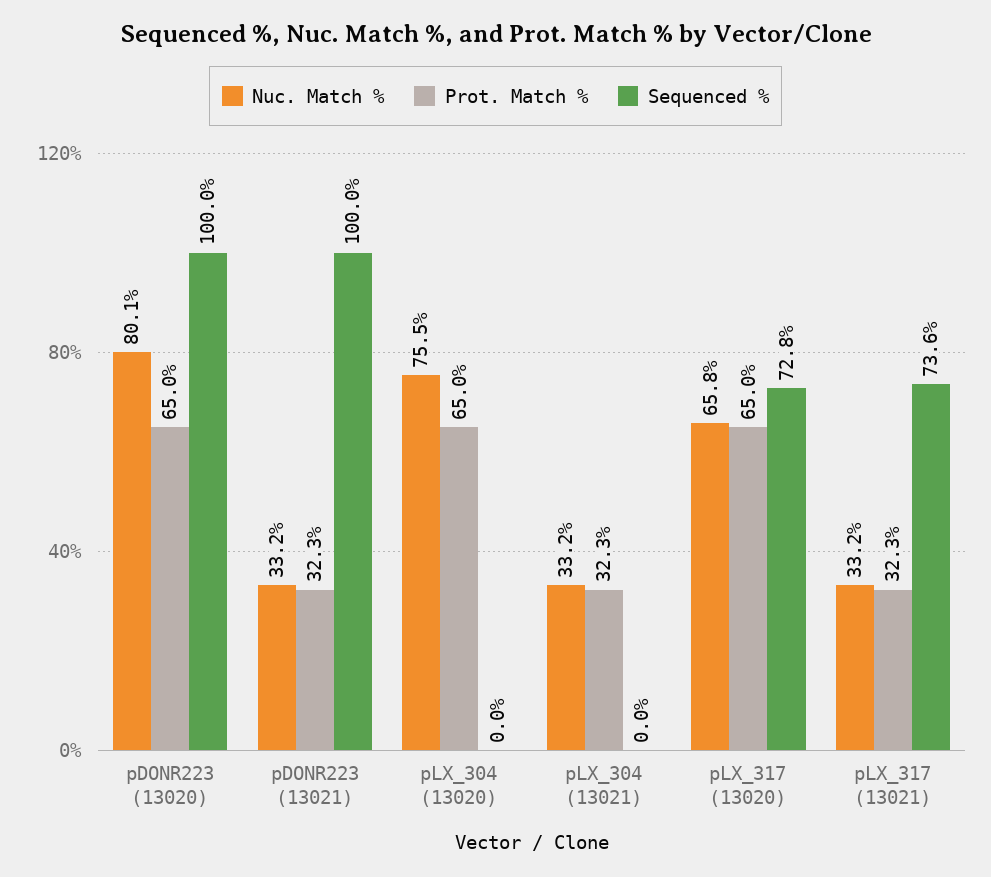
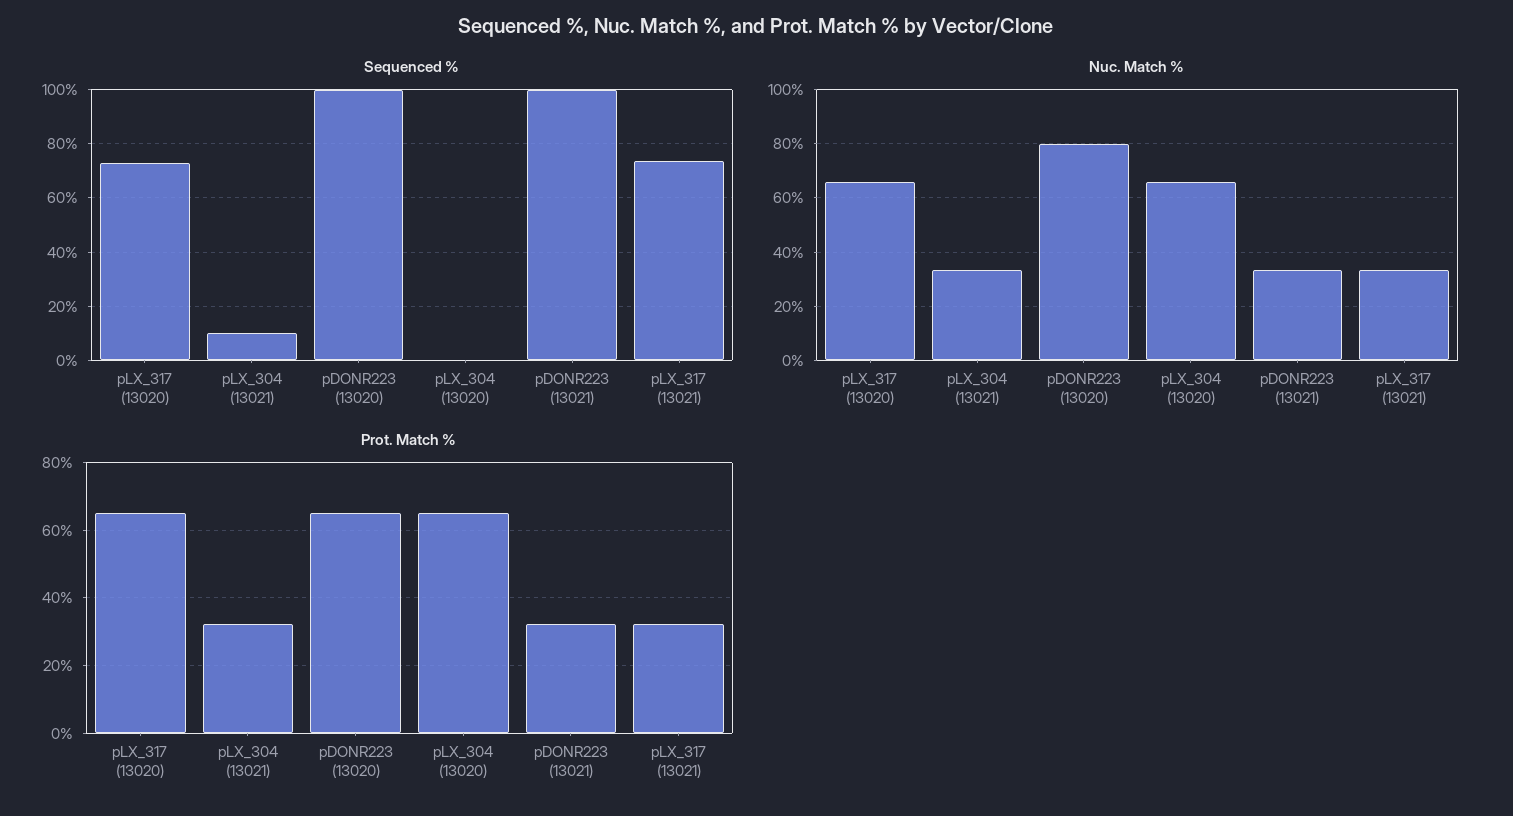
Nuc. Match %, pLX_304 (13020): 75.5 -> 65
Sequenced %, pLX_304 (13021): 0 -> 10

